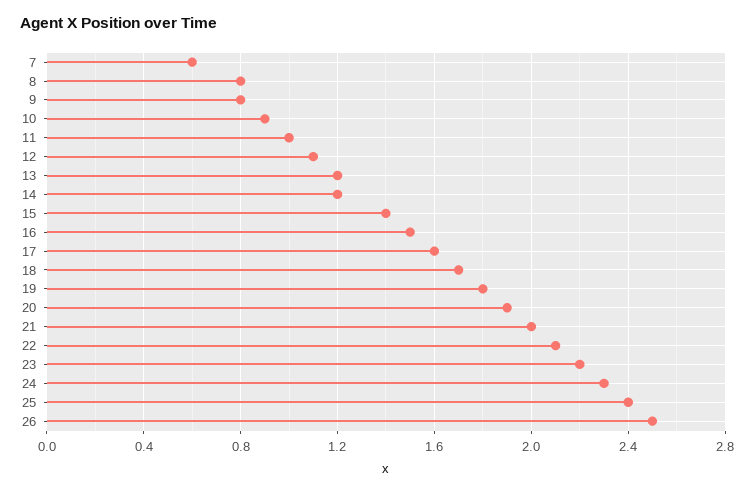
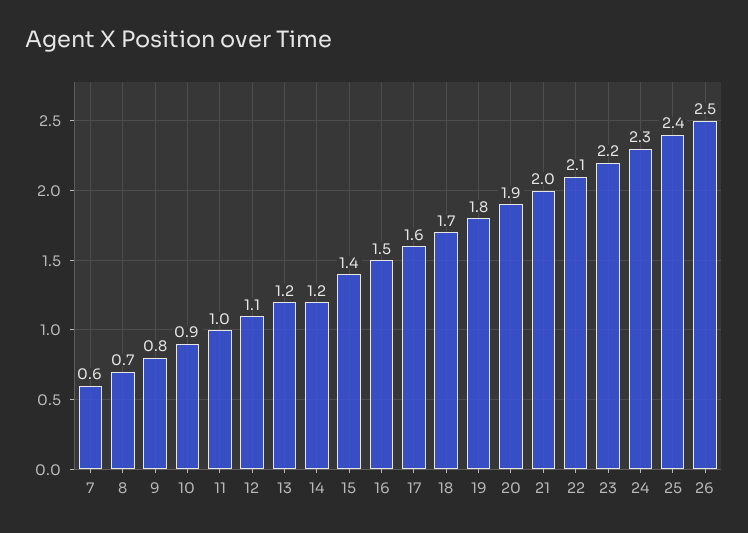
8: 0.8 -> 0.7

